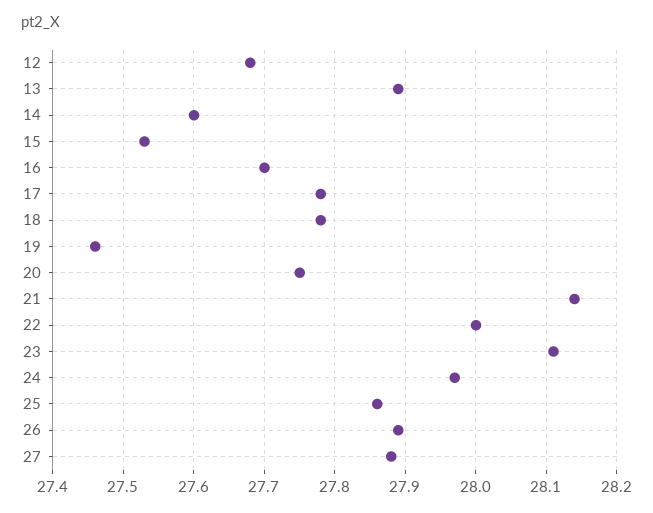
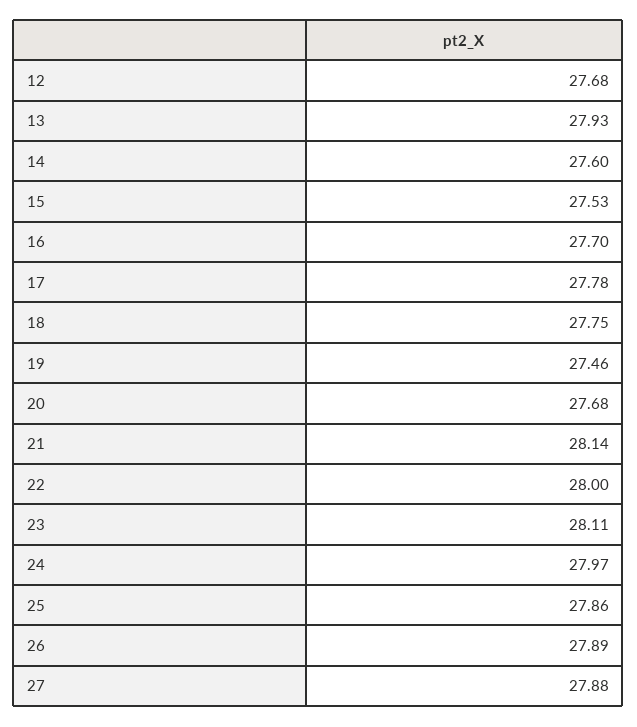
13: 27.89 -> 27.93
18: 27.78 -> 27.75
20: 27.75 -> 27.68

